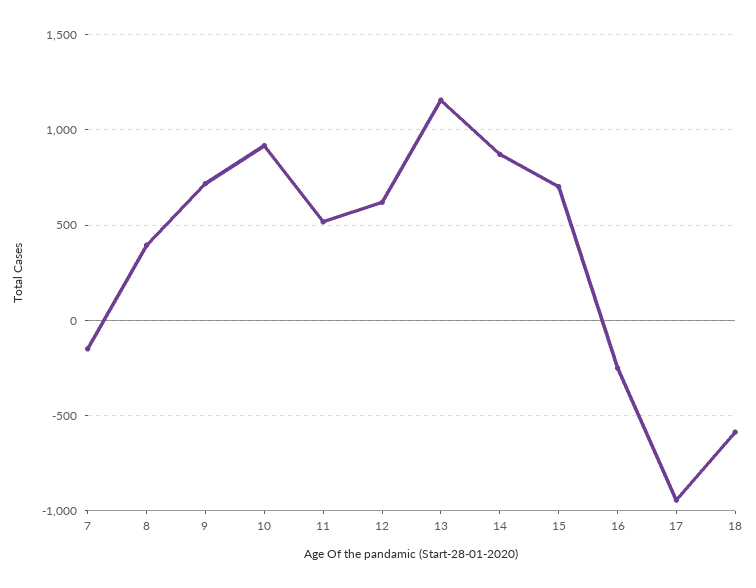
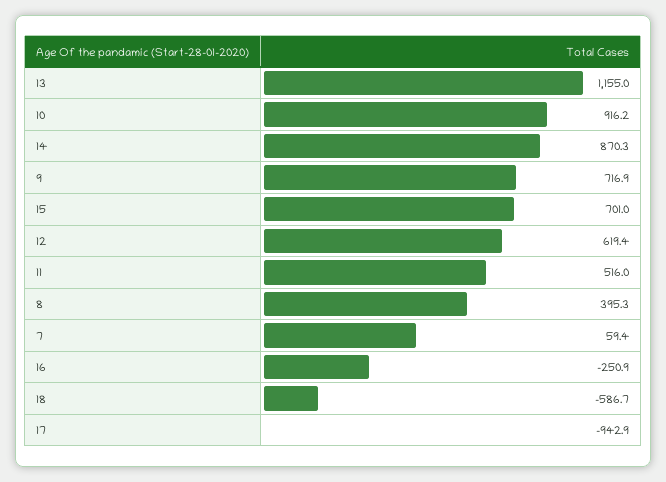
7: -150 -> 59.4

